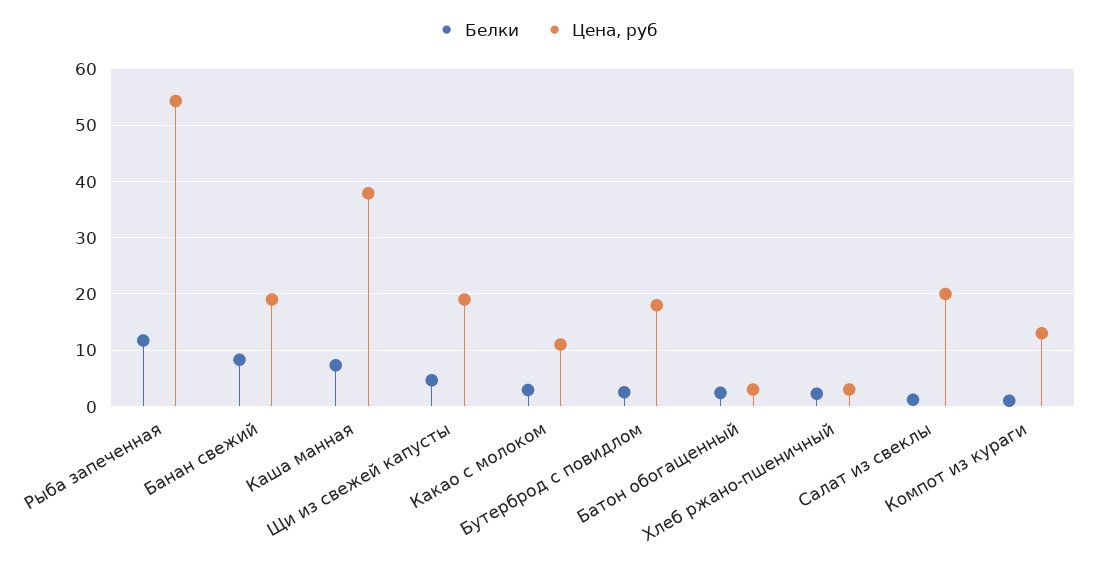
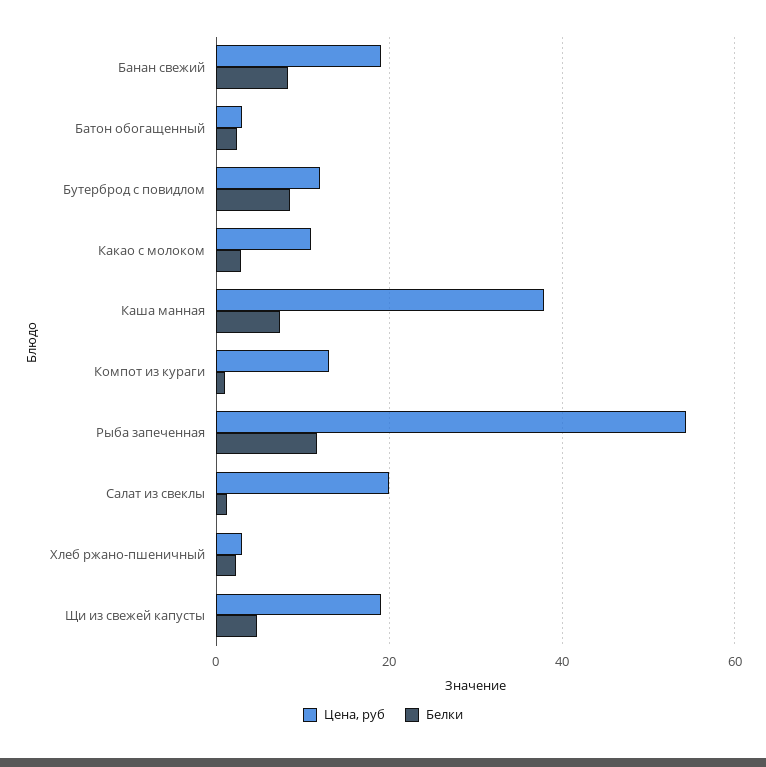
Белки, Бутерброд с повидлом: 2 -> 8
Цена, руб, Бутерброд с повидлом: 18 -> 12

